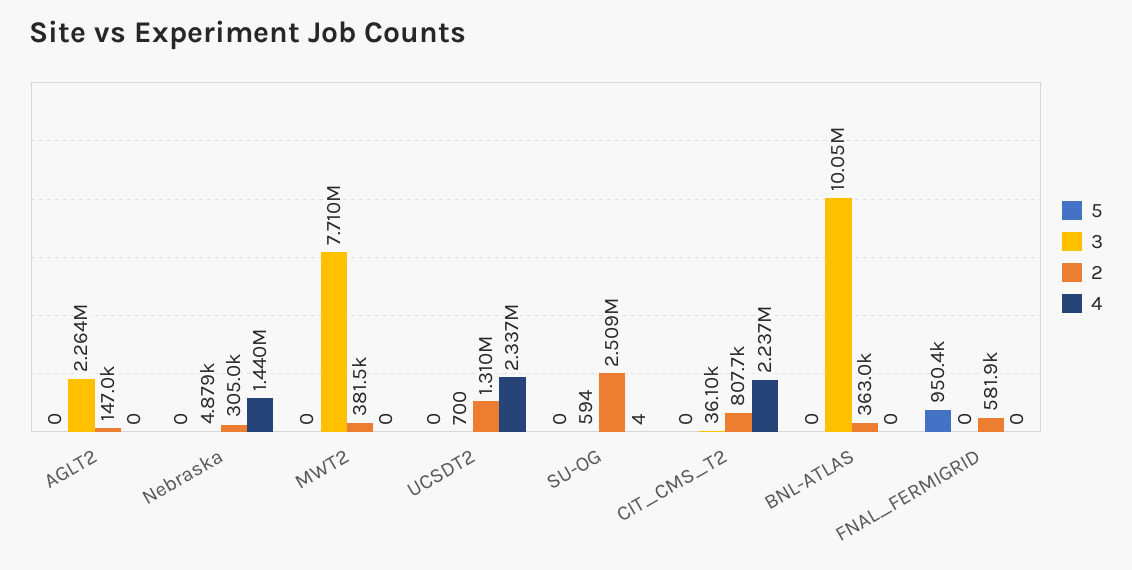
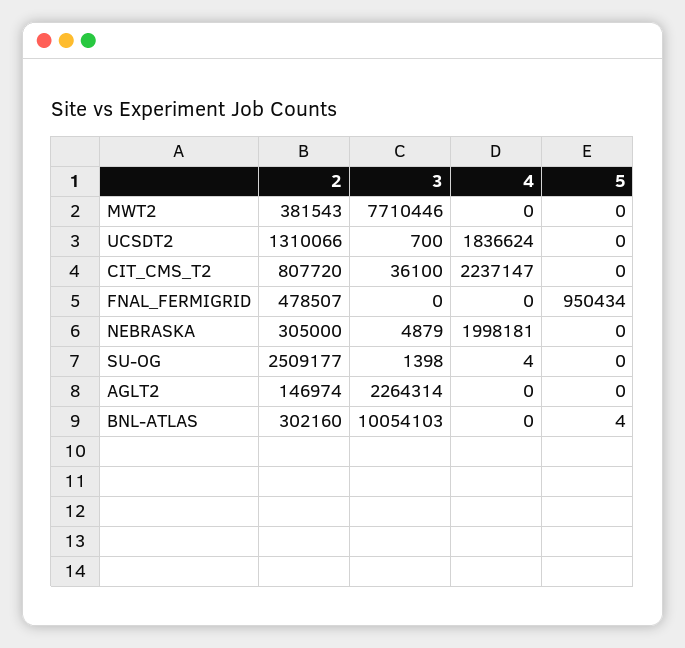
4, Nebraska: 1440000 -> 1998181
4, UCSDT2: 2337000 -> 1836624
3, SU-OG: 594 -> 1398
5, BNL-ATLAS: 0 -> 4
2, BNL-ATLAS: 363000 -> 302160
2, FNAL_FERMIGRID: 581900 -> 478507

